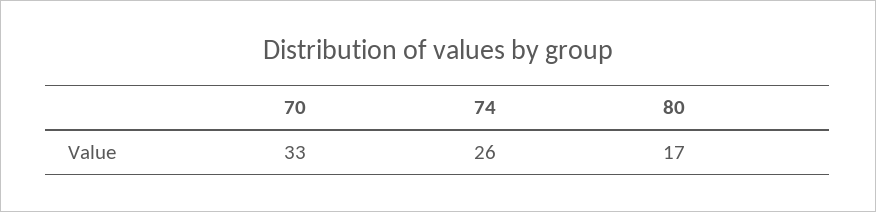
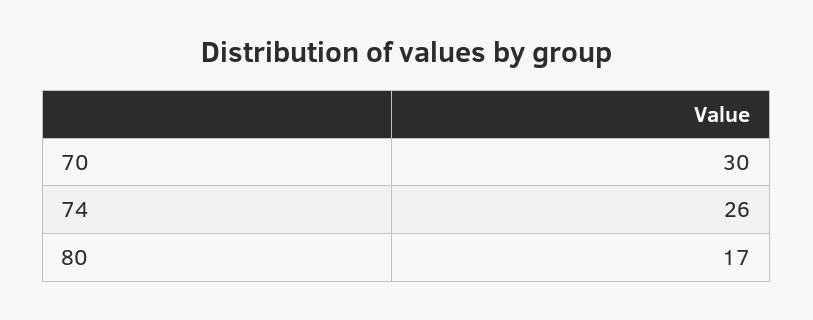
70: 33 -> 30

